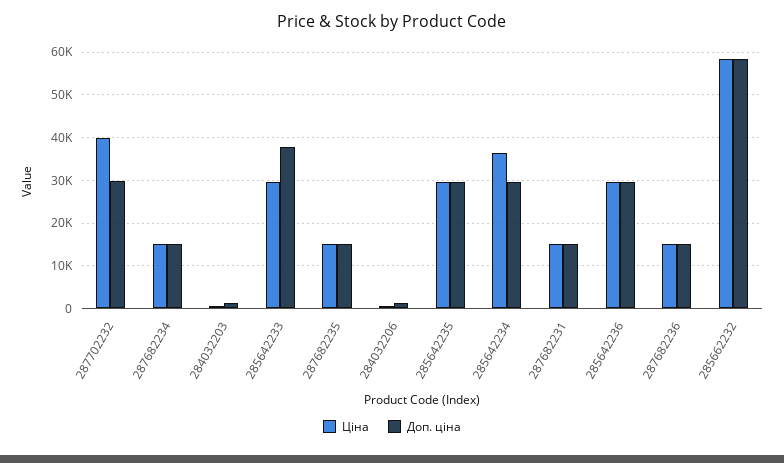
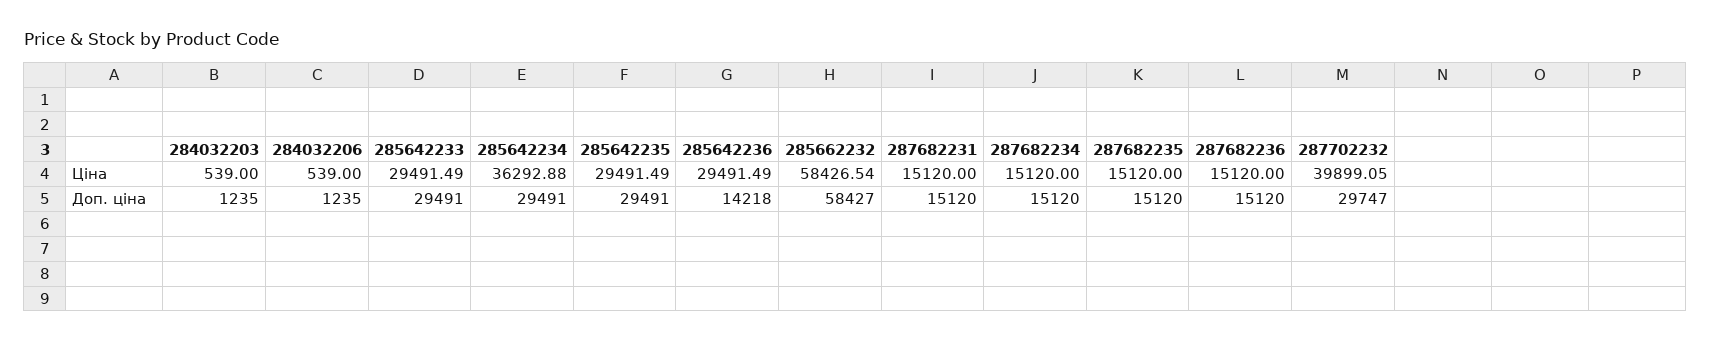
Доп. ціна, 285642233: 38000 -> 29491
Доп. ціна, 285642236: 30000 -> 14218

